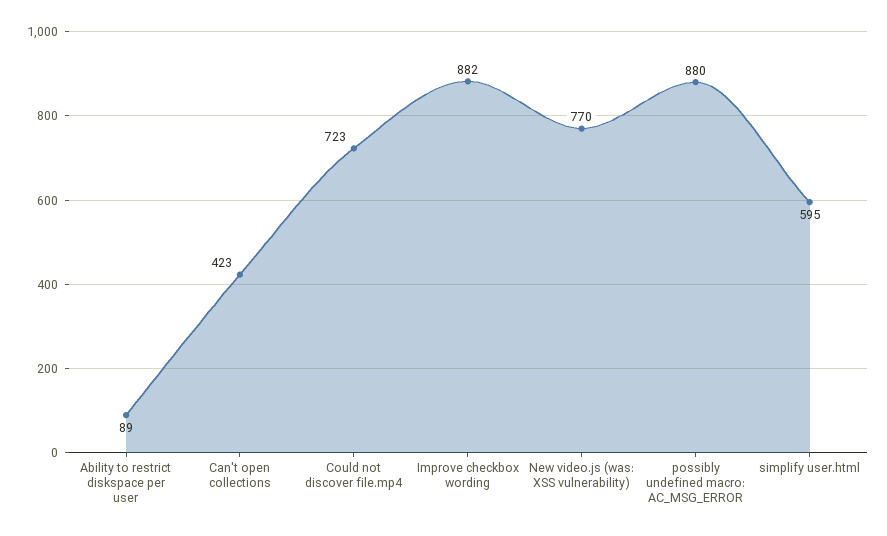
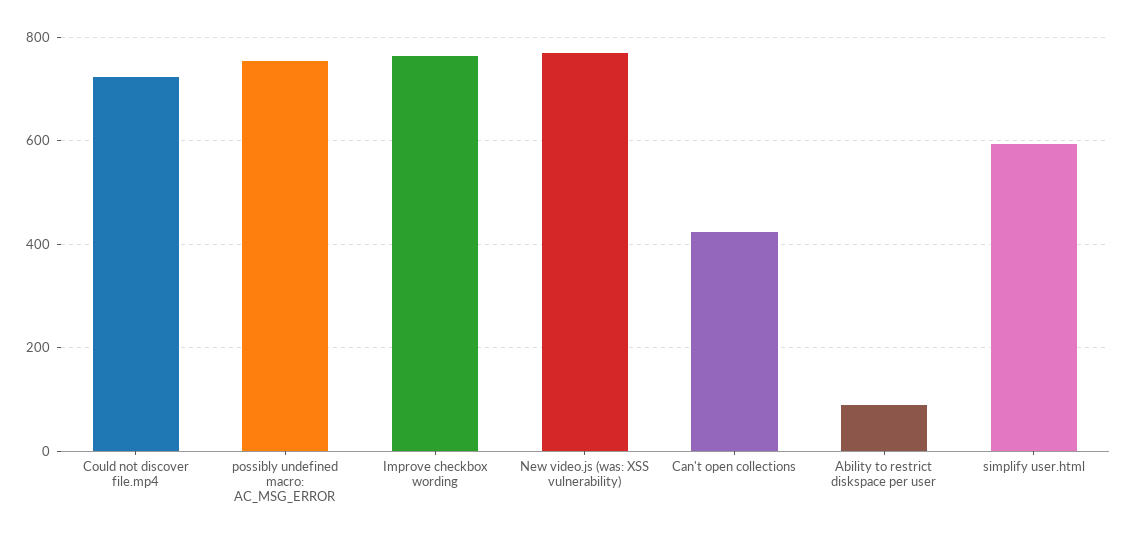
Improve checkbox wording: 882 -> 760
possibly undefined macro: AC_MSG_ERROR: 880 -> 760

